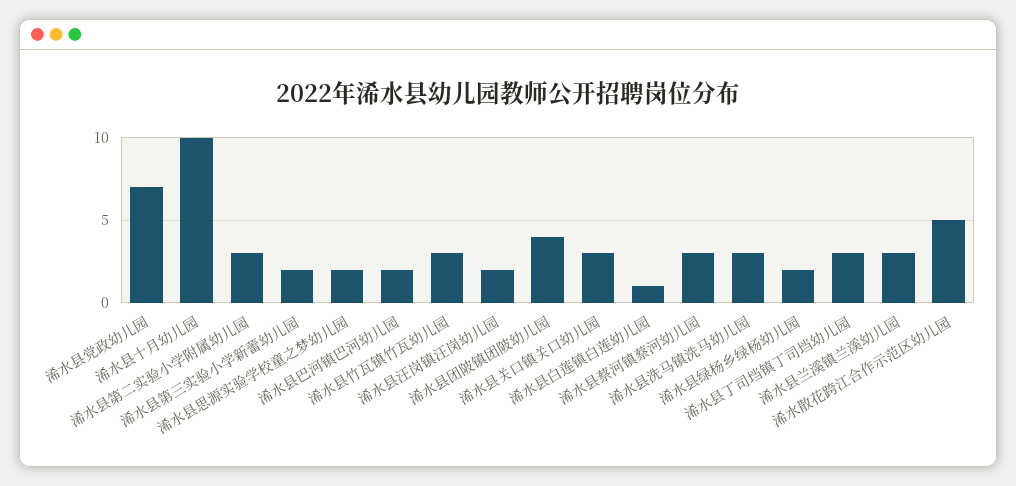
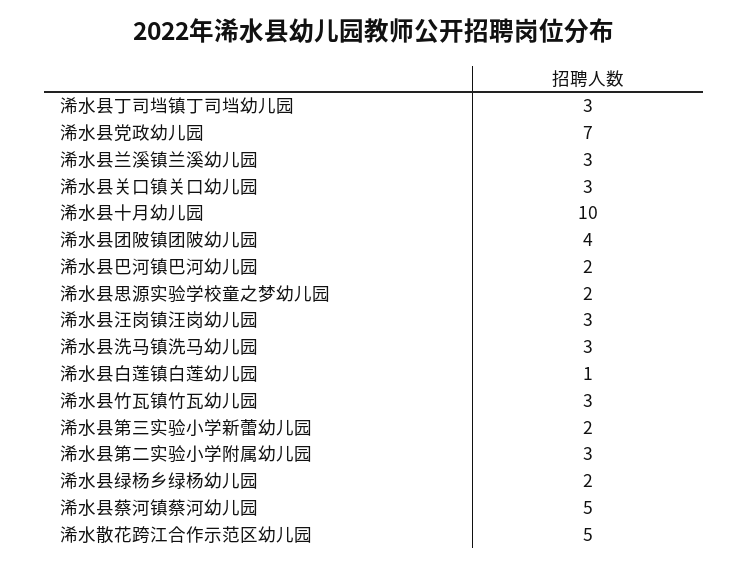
浠水县汪岗镇汪岗幼儿园: 2 -> 3
浠水县蔡河镇蔡河幼儿园: 3 -> 5

